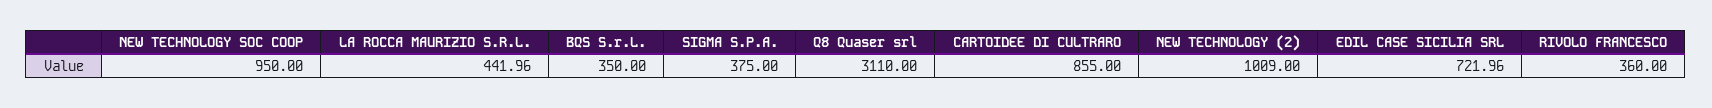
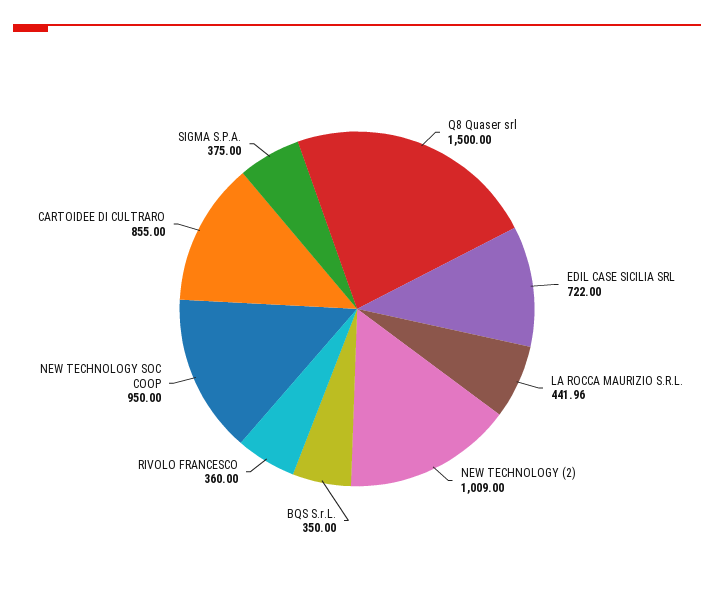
Q8 Quaser srl: 3110 -> 1500
EDIL CASE SICILIA SRL: 721.96 -> 722

